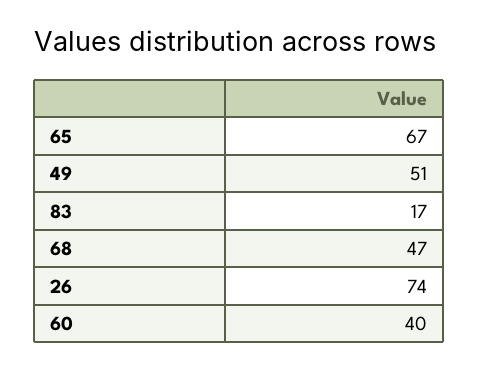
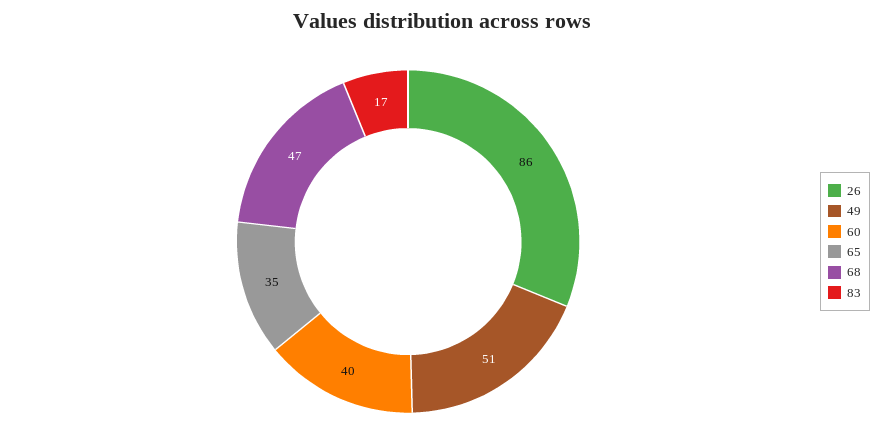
65: 67 -> 35
26: 74 -> 86

